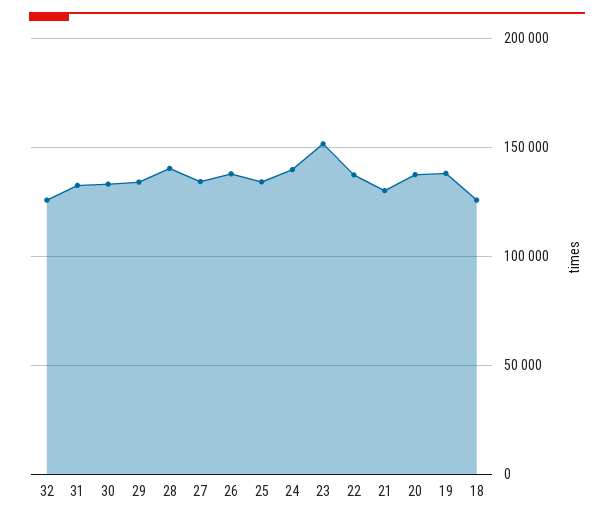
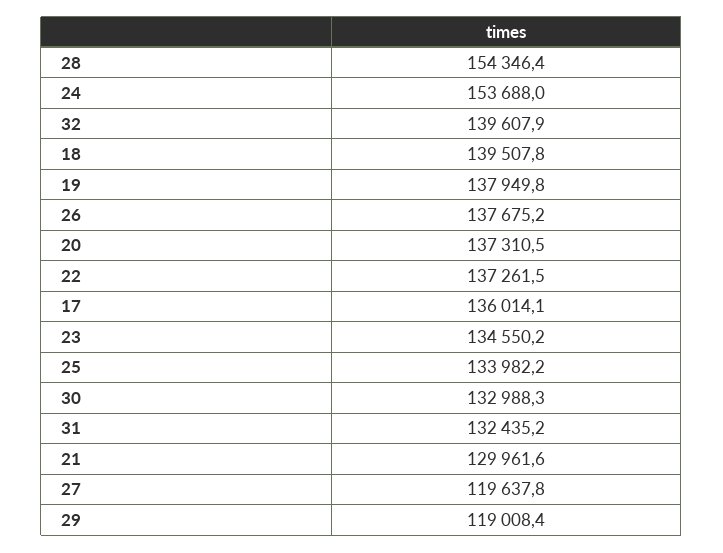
32: 125000 -> 139607.9
29: 135000 -> 119008.4
28: 140000 -> 154346.4
27: 135000 -> 119637.8
24: 140000 -> 153688
23: 150000 -> 134550.2
18: 125000 -> 139507.8
17: none -> 136014.1

